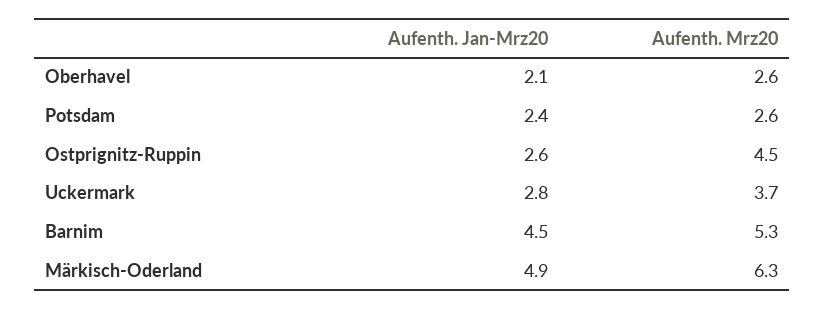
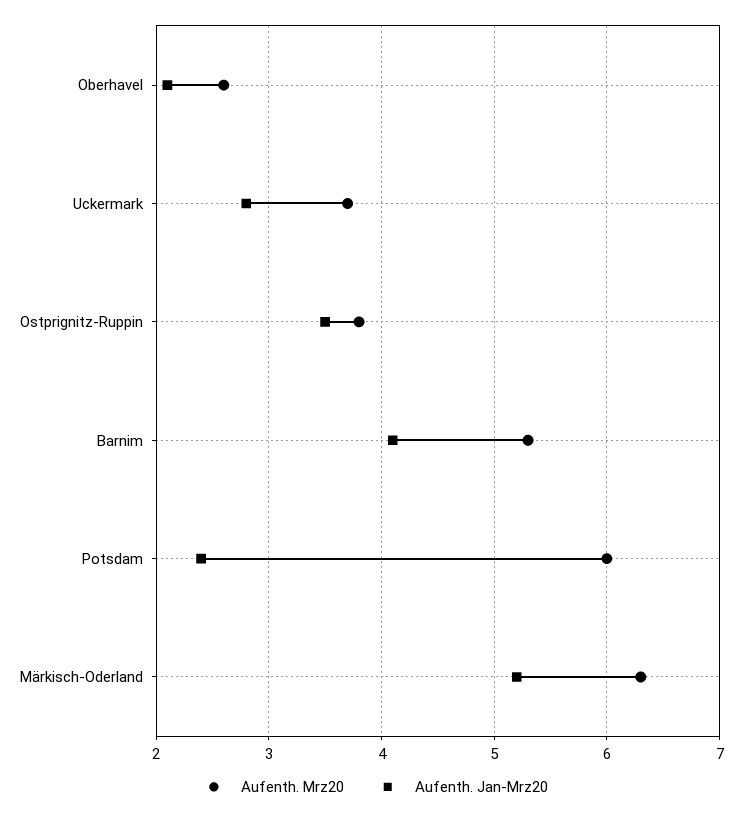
Aufenth. Mrz20, Potsdam: 2.6 -> 6
Aufenth. Jan-Mrz20, Ostprignitz-Ruppin: 2.6 -> 3.5
Aufenth. Mrz20, Ostprignitz-Ruppin: 4.5 -> 3.8
Aufenth. Jan-Mrz20, Barnim: 4.5 -> 4.1
Aufenth. Jan-Mrz20, Märkisch-Oderland: 4.9 -> 5.2

